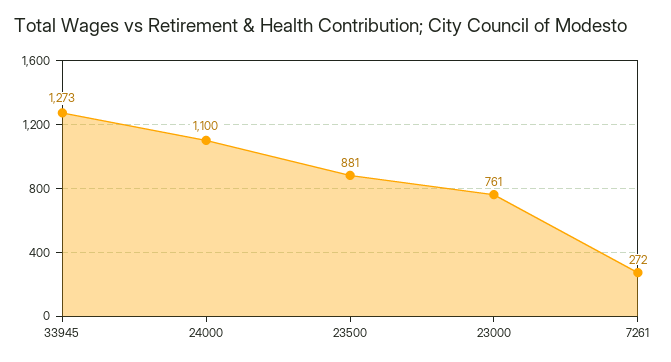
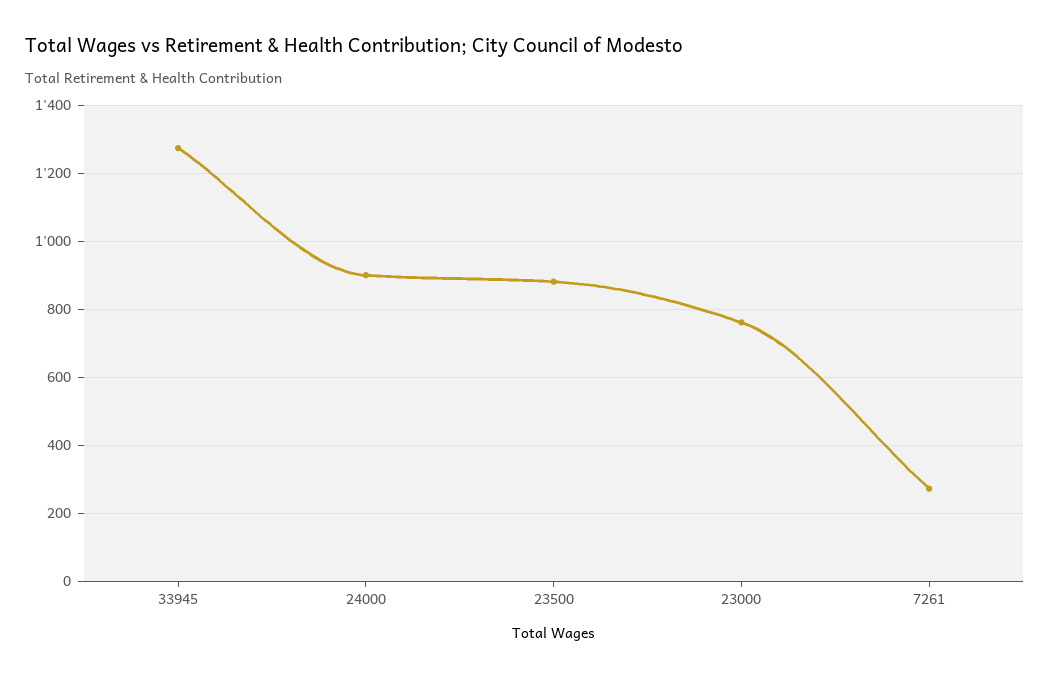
24000: 1100 -> 900

